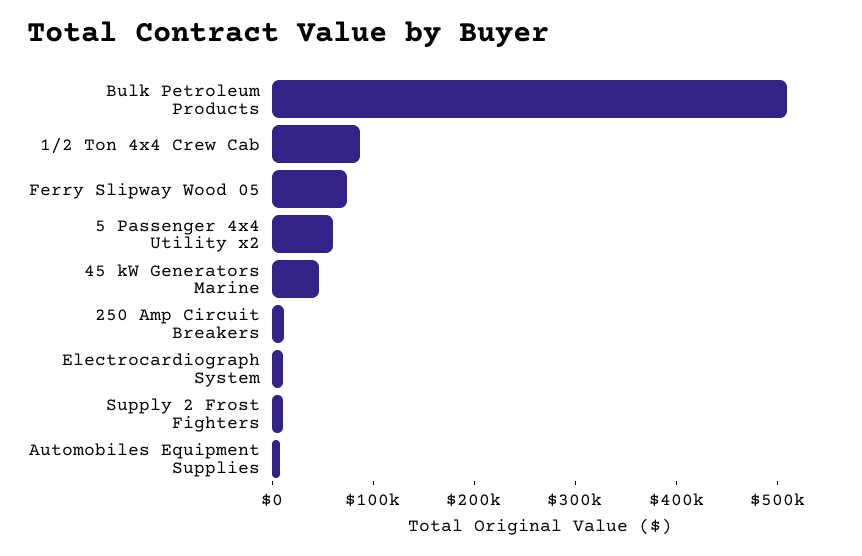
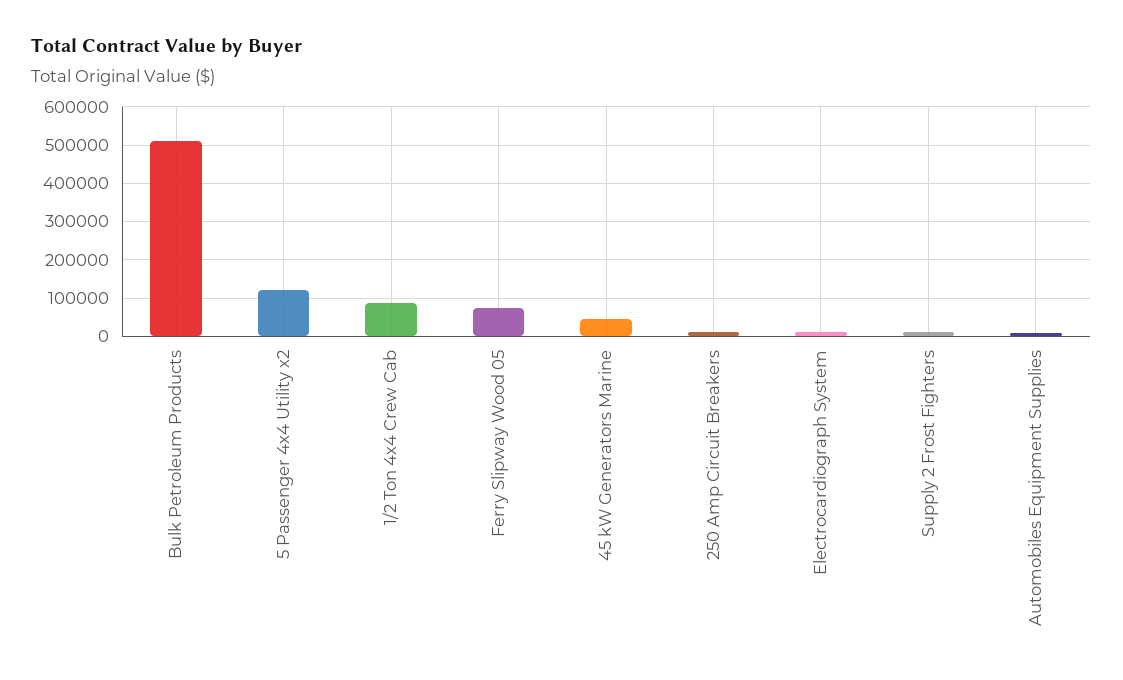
5 Passenger 4x4 Utility x2: 60000 -> 120000

